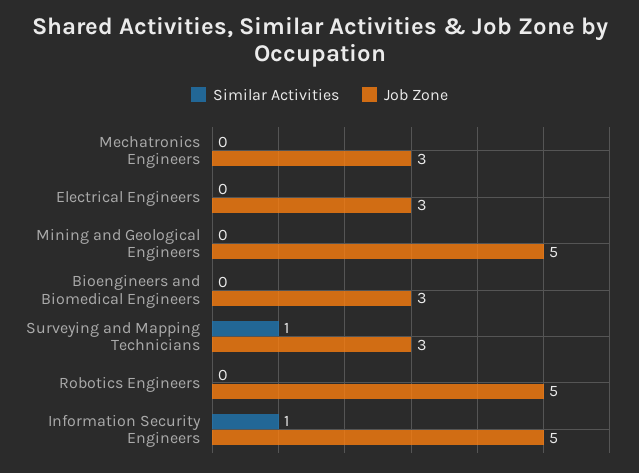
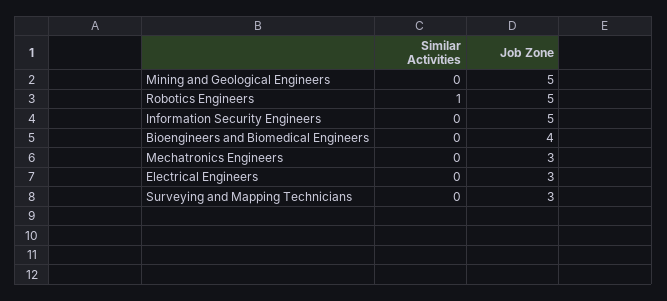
Job Zone, Bioengineers and Biomedical Engineers: 3 -> 4
Similar Activities, Surveying and Mapping Technicians: 1 -> 0
Similar Activities, Robotics Engineers: 0 -> 1
Similar Activities, Information Security Engineers: 1 -> 0

